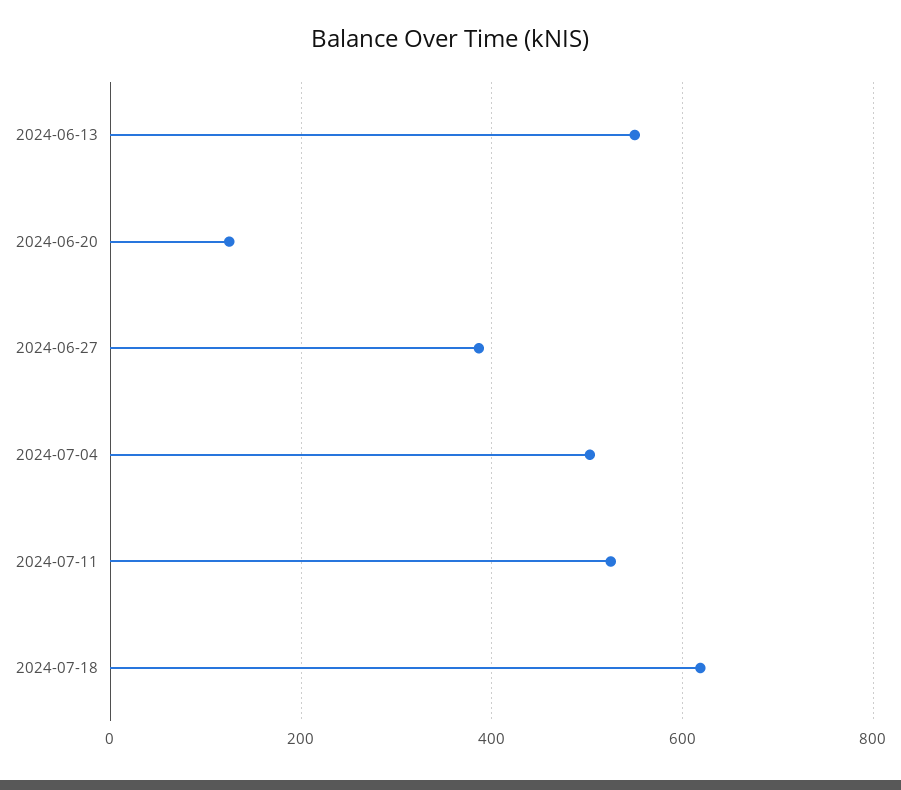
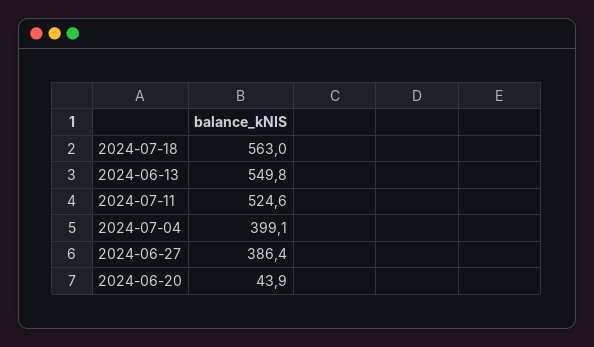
2024-06-20: 120 -> 43.9
2024-07-04: 500 -> 399.1
2024-07-18: 620 -> 563

